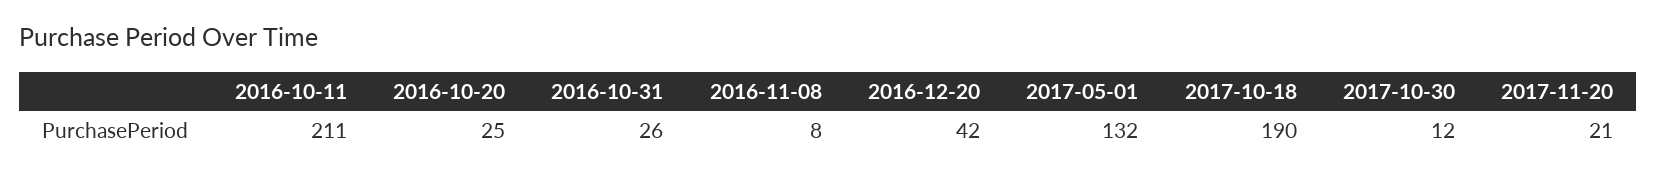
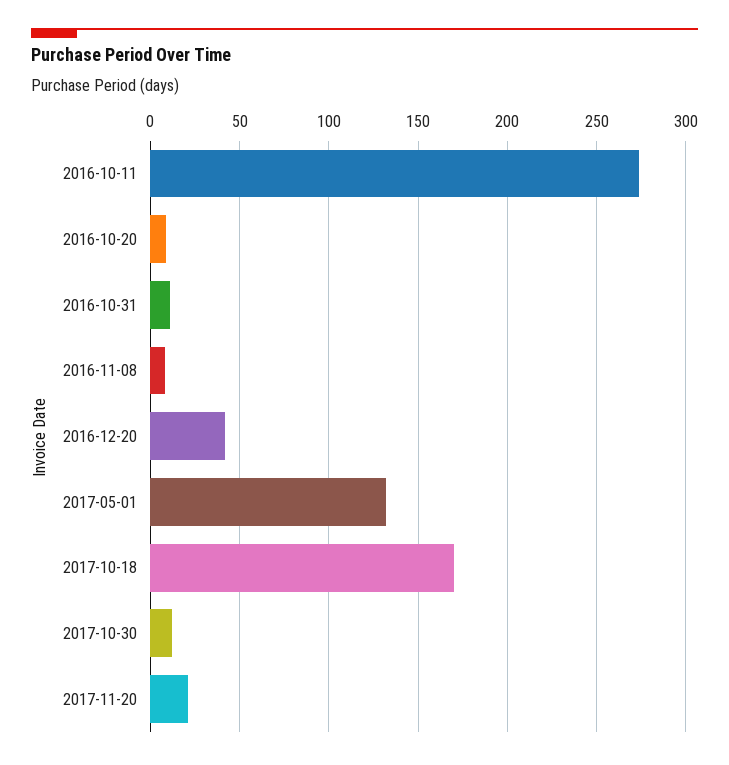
2016-10-11: 211 -> 275
2016-10-20: 25 -> 10
2016-10-31: 26 -> 10
2017-10-18: 190 -> 170

